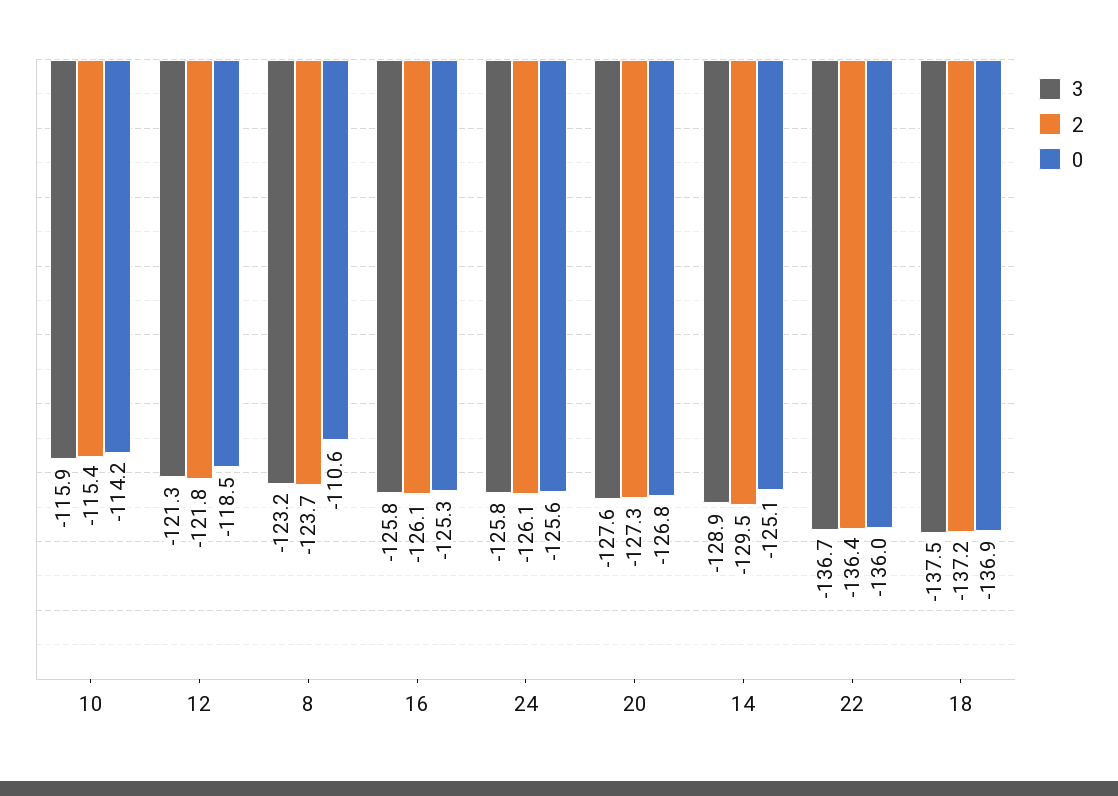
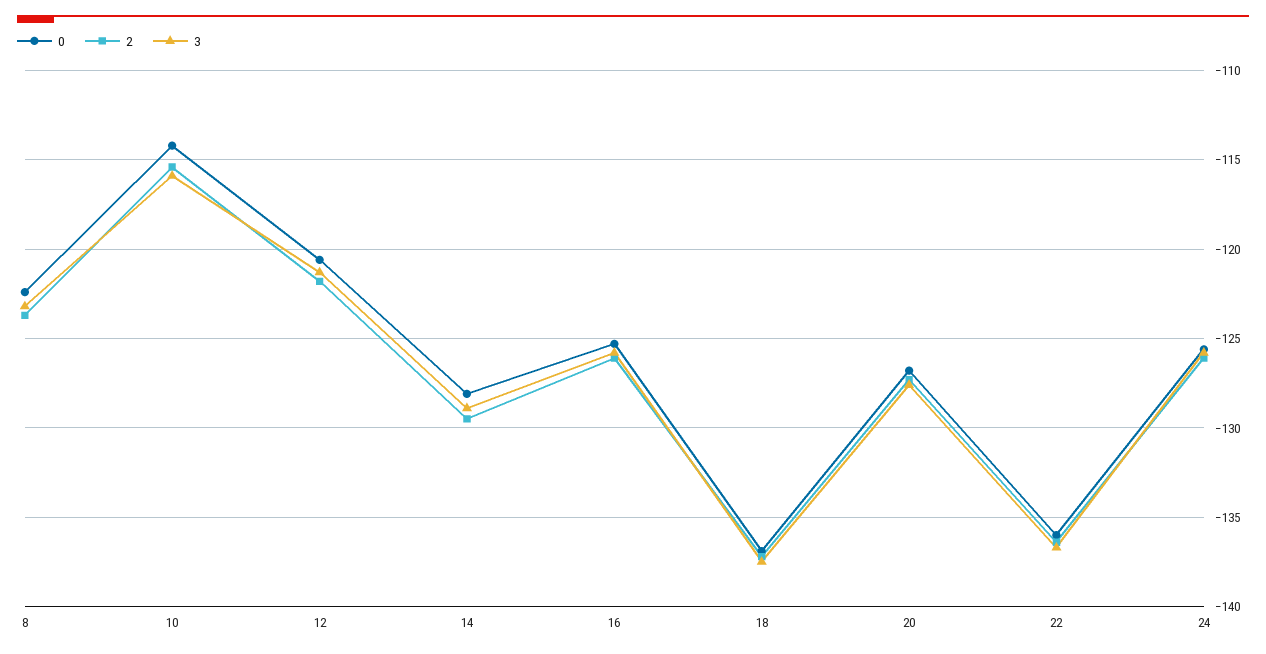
0, 12: -118.5 -> -120.5
0, 8: -110.6 -> -122.5
0, 14: -125.1 -> -128

